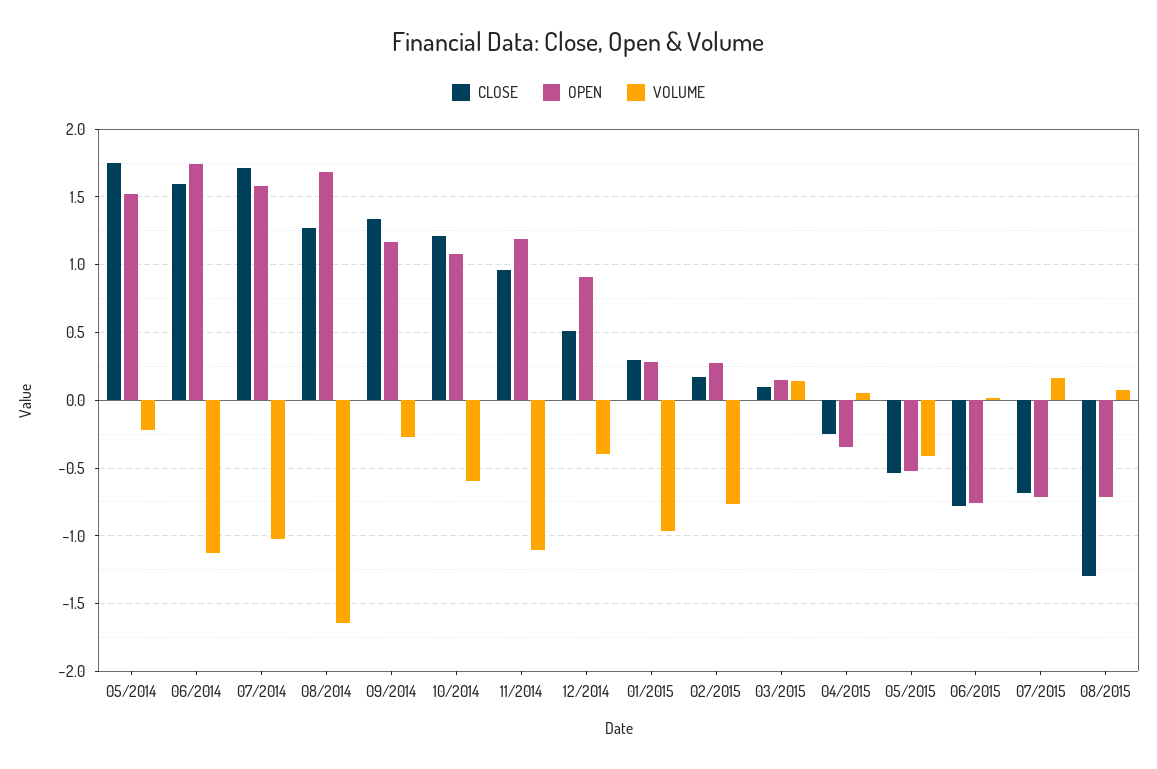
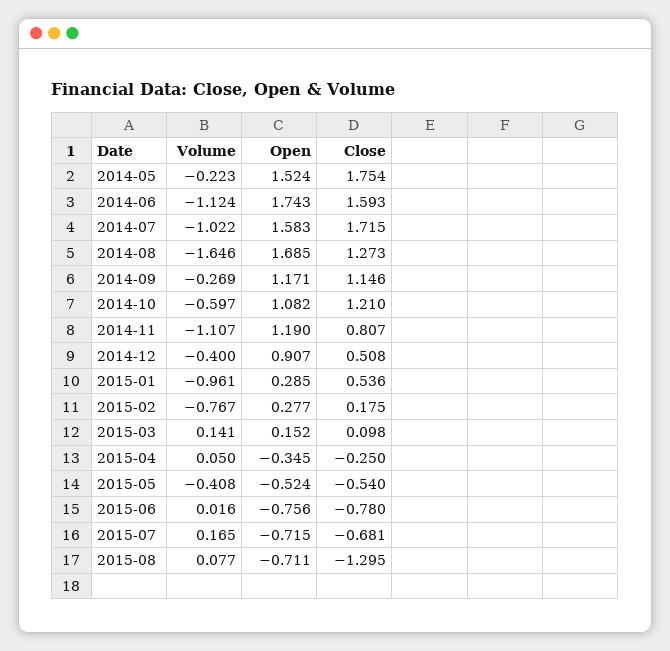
CLOSE, 09/2014: 1.35 -> 1.146
CLOSE, 11/2014: 0.95 -> 0.807
CLOSE, 01/2015: 0.3 -> 0.536

